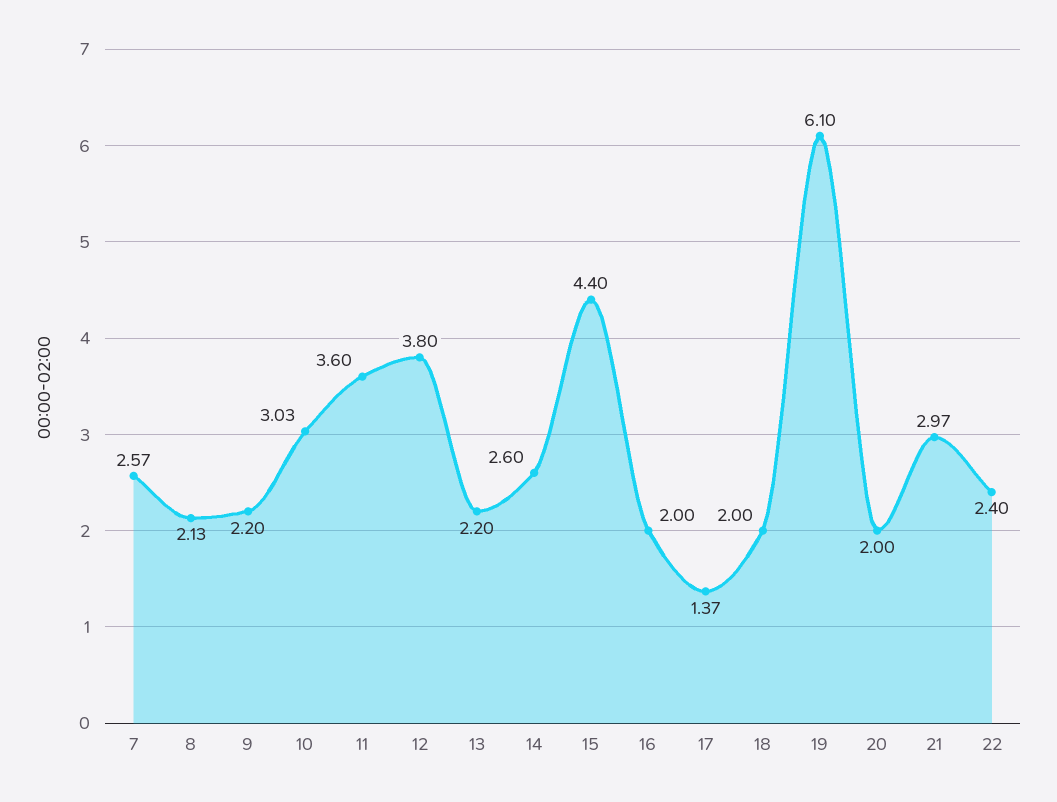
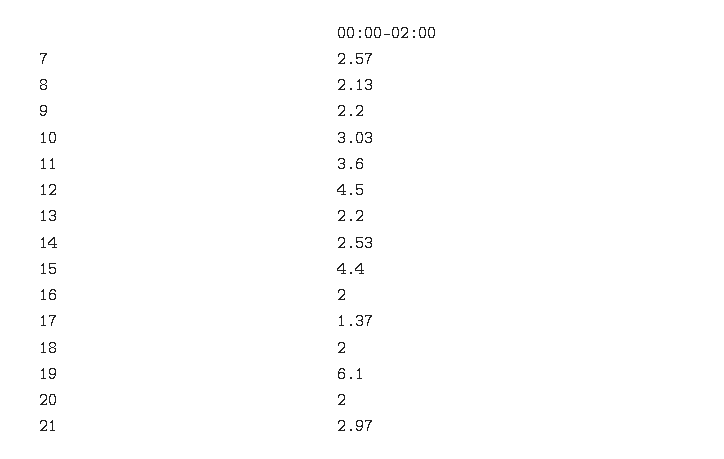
12: 3.8 -> 4.5
14: 2.6 -> 2.53
22: 2.4 -> none

